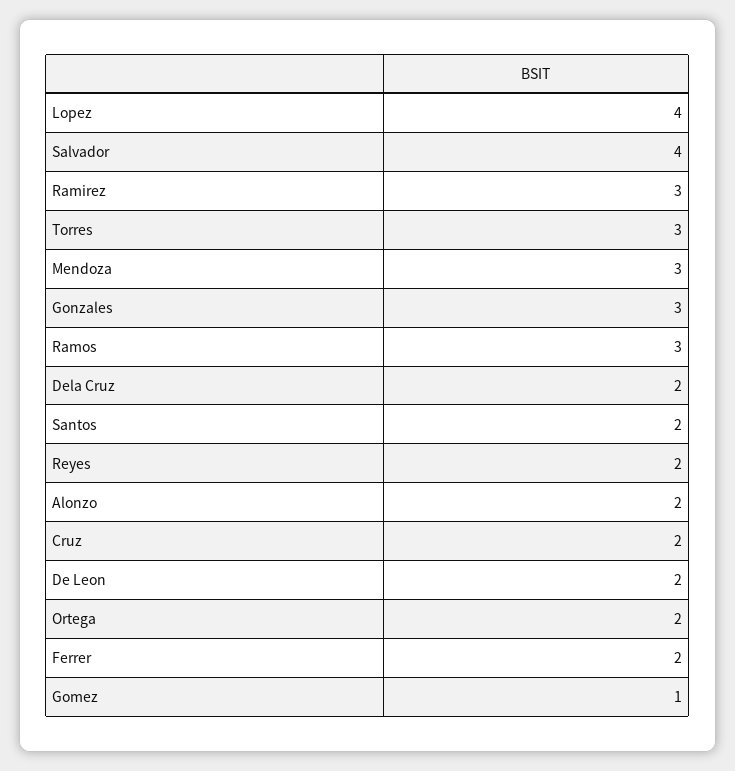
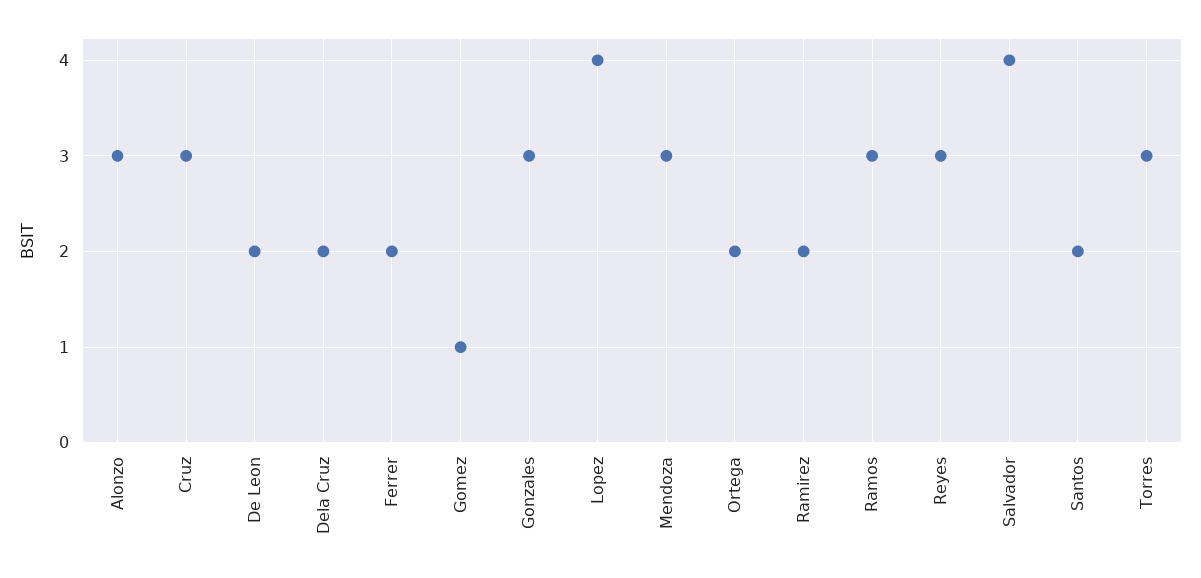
Ramirez: 3 -> 2
Reyes: 2 -> 3
Alonzo: 2 -> 3
Cruz: 2 -> 3

